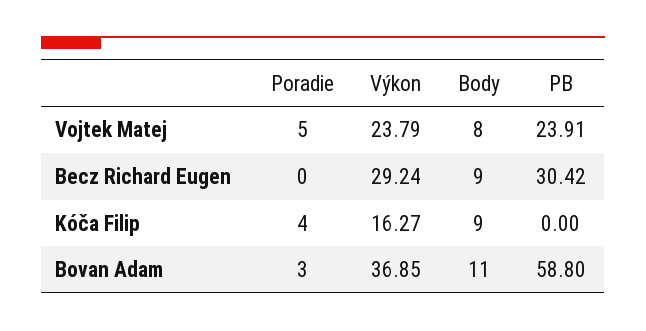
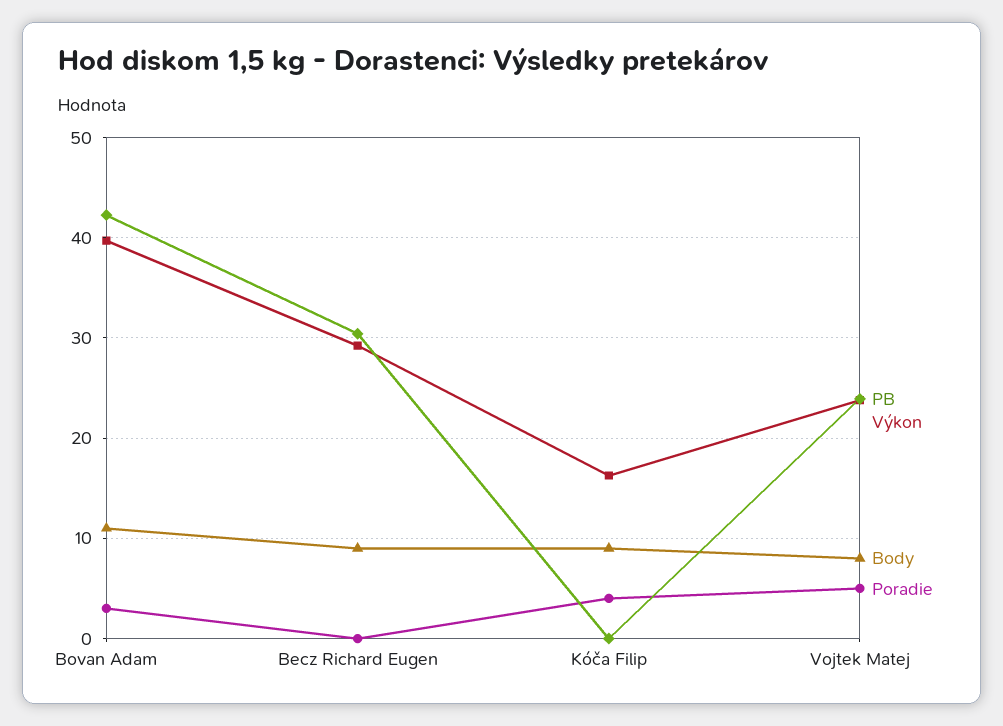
Výkon, Bovan Adam: 36.85 -> 40
PB, Bovan Adam: 58.8 -> 42

